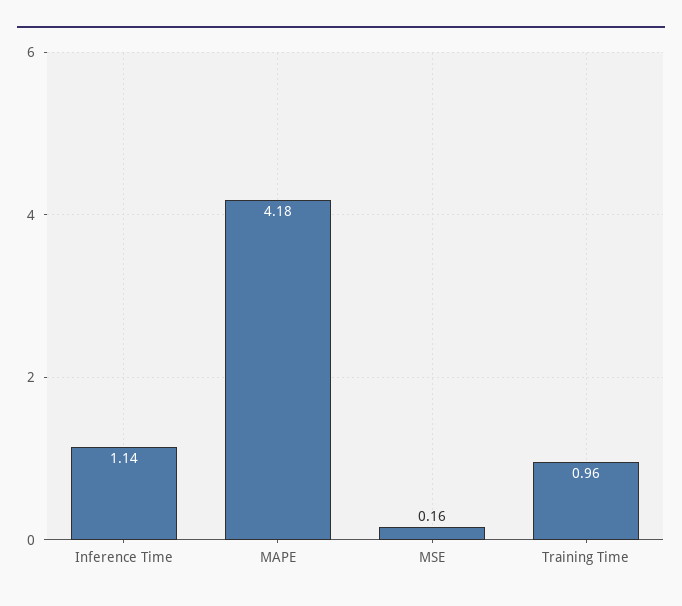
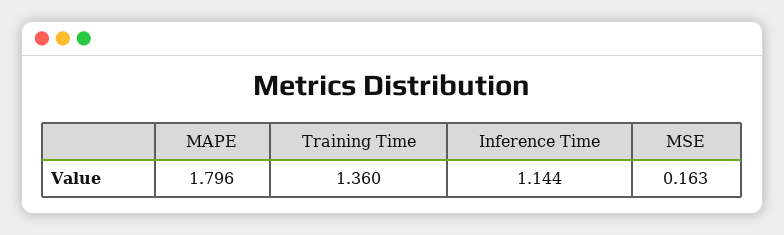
MAPE: 4.18 -> 1.796
Training Time: 0.96 -> 1.36

